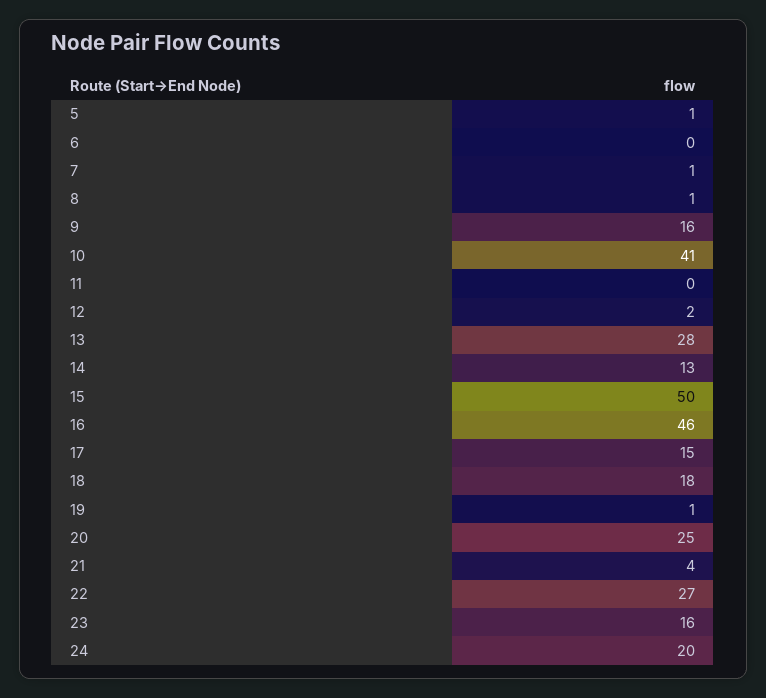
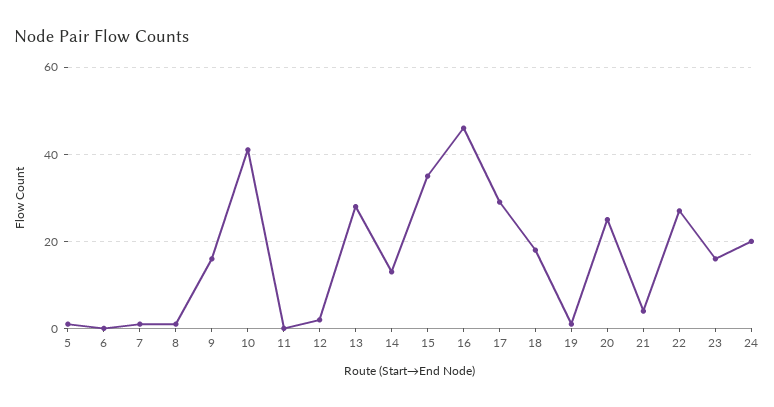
15: 50 -> 35
17: 15 -> 30

